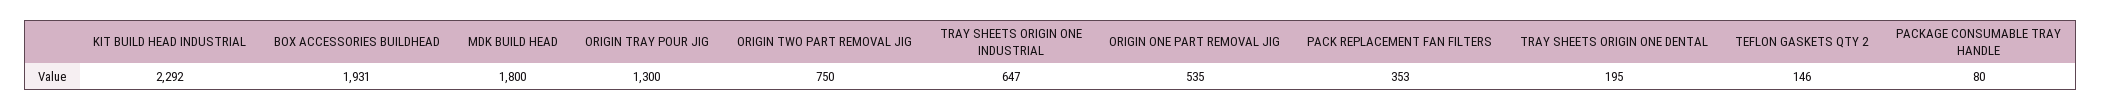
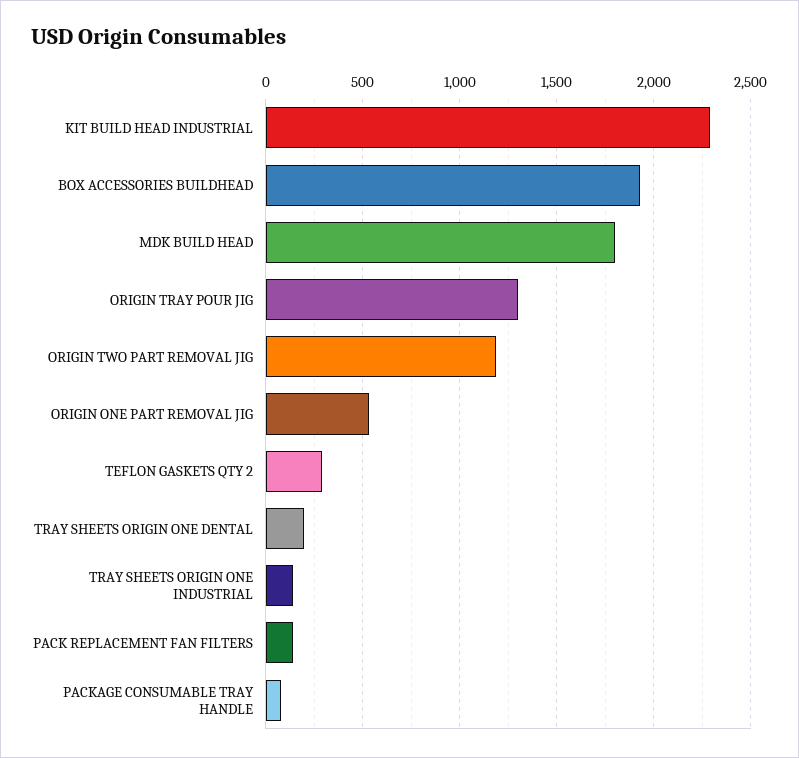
ORIGIN TWO PART REMOVAL JIG: 750 -> 1200
TRAY SHEETS ORIGIN ONE INDUSTRIAL: 647 -> 150
PACK REPLACEMENT FAN FILTERS: 353 -> 150
TEFLON GASKETS QTY 2: 146 -> 300

